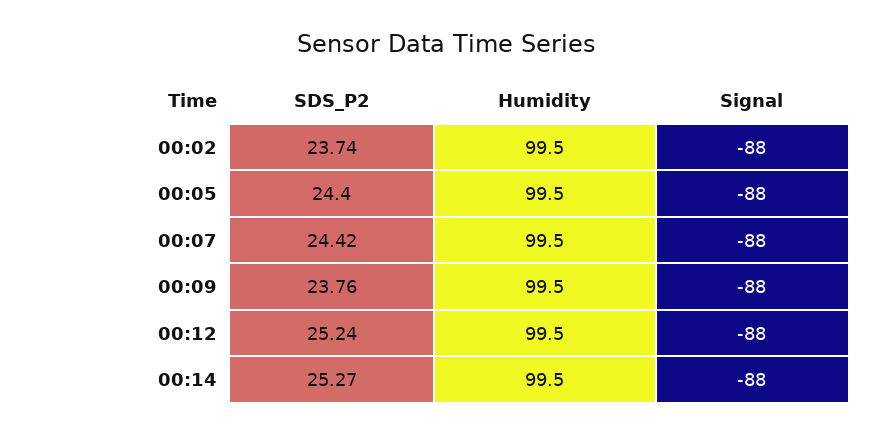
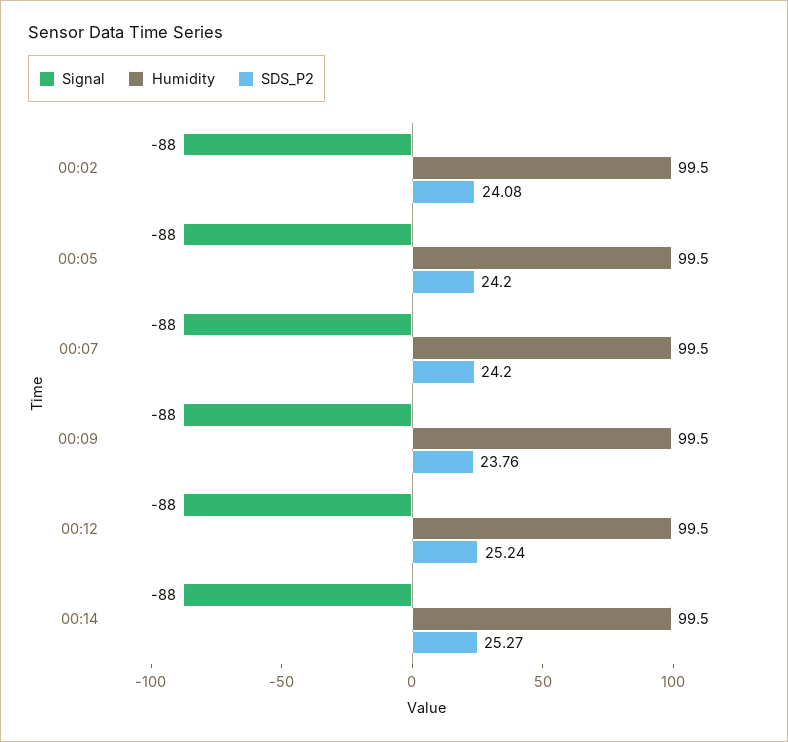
SDS_P2, 00:02: 23.74 -> 24.08
SDS_P2, 00:05: 24.4 -> 24.2
SDS_P2, 00:07: 24.42 -> 24.2

